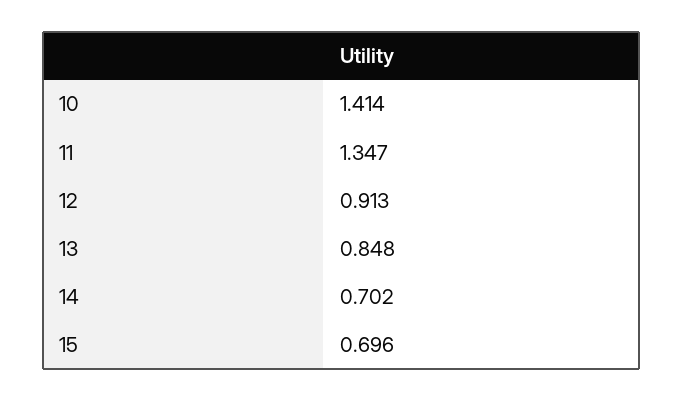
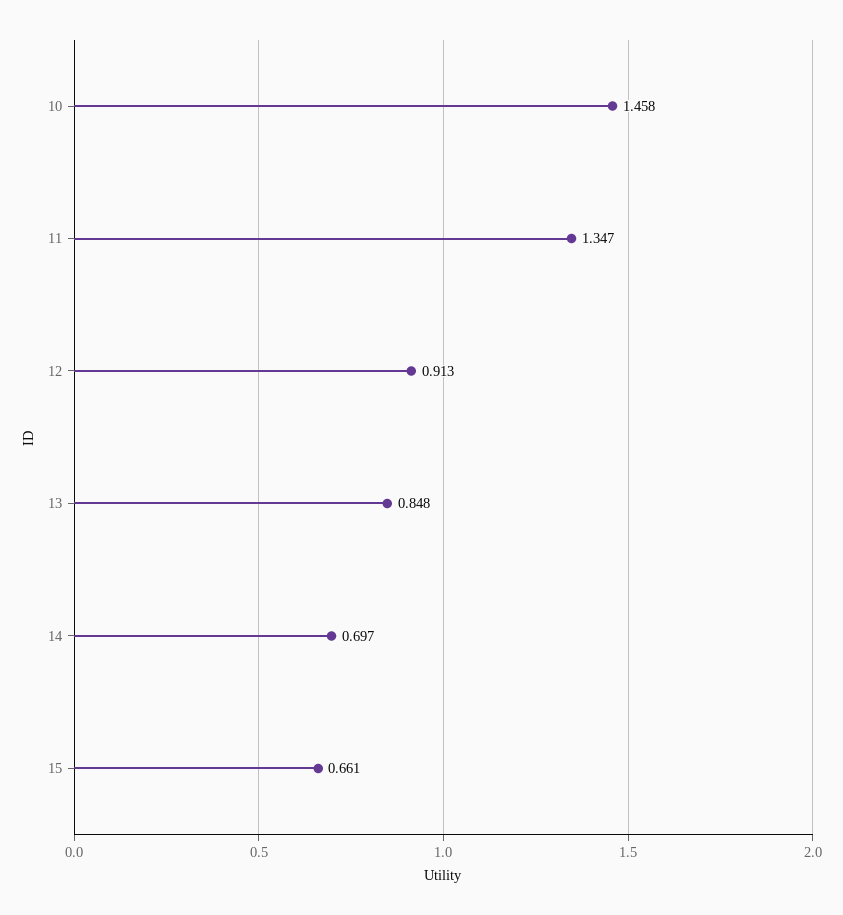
10: 1.414 -> 1.458
14: 0.702 -> 0.697
15: 0.696 -> 0.661

